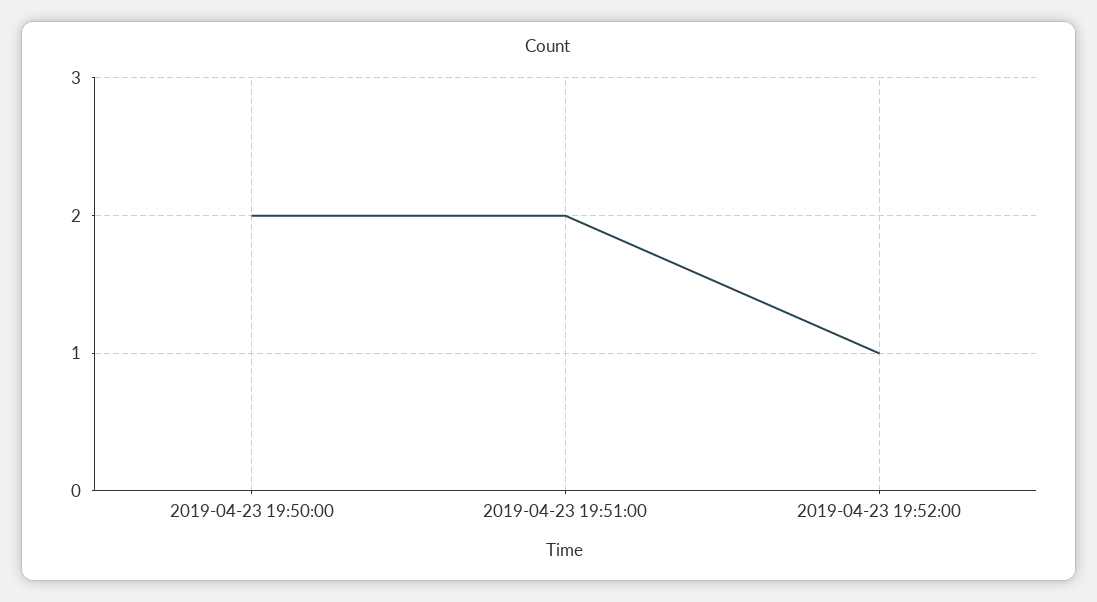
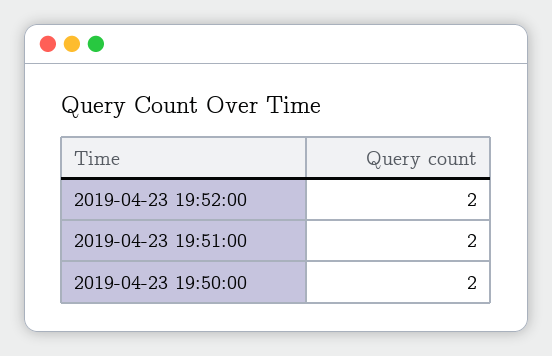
2019-04-23 19:52:00: 1 -> 2

